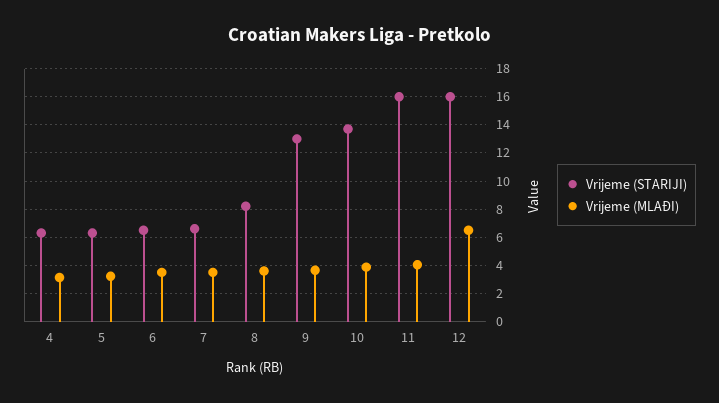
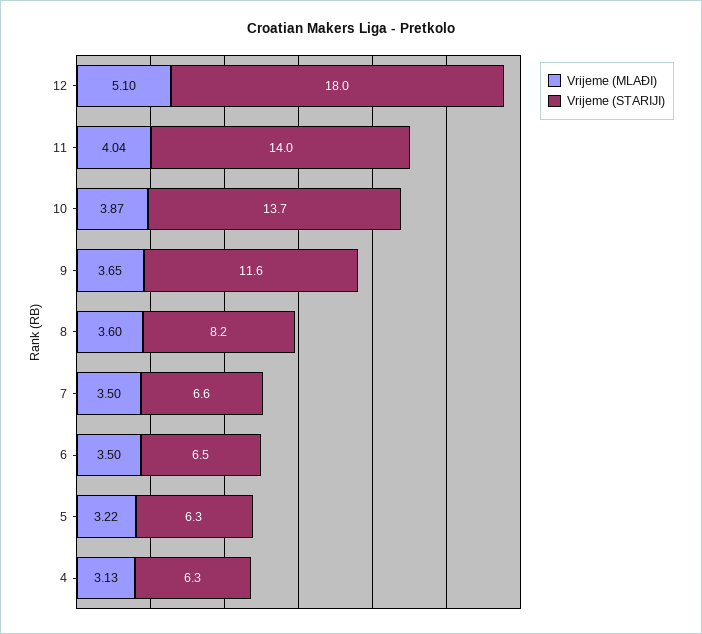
Vrijeme (STARIJI), 9: 13 -> 11.6
Vrijeme (STARIJI), 11: 16 -> 14
Vrijeme (STARIJI), 12: 16 -> 18
Vrijeme (MLAĐI), 12: 6.5 -> 5.1

